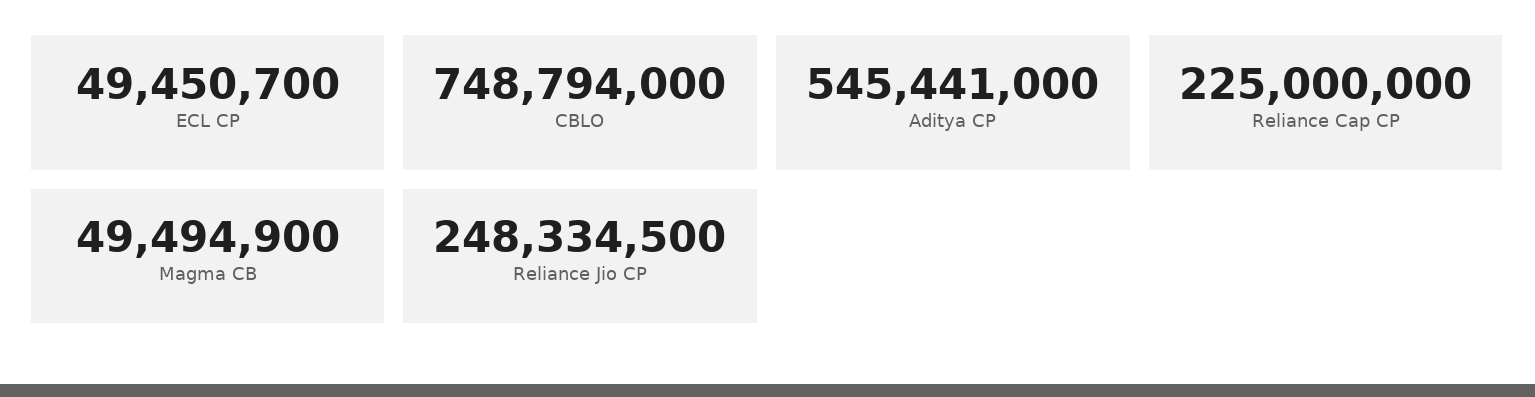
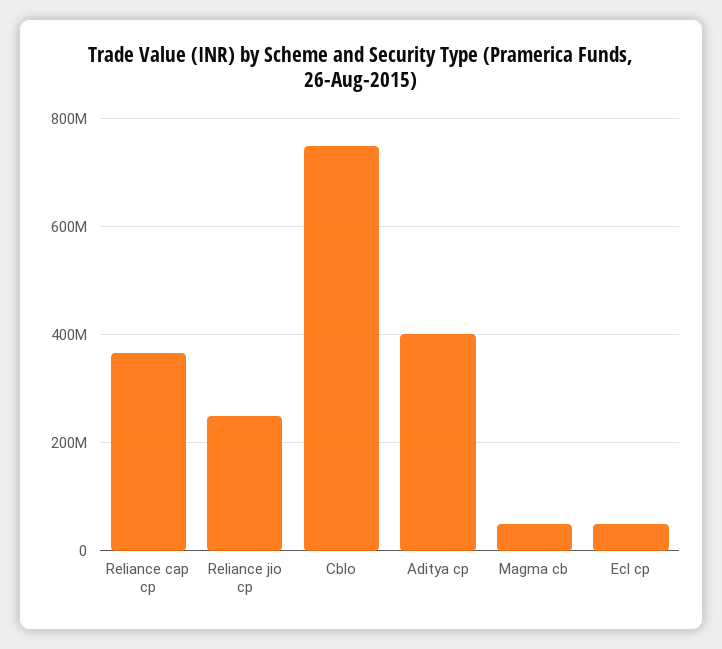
Aditya CP: 545441000 -> 400000000
Reliance Cap CP: 225000000 -> 360000000

